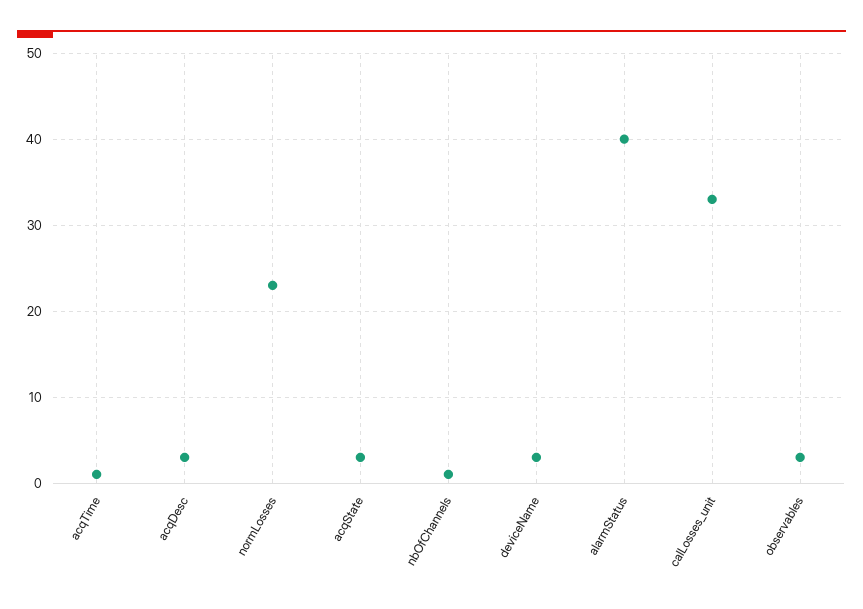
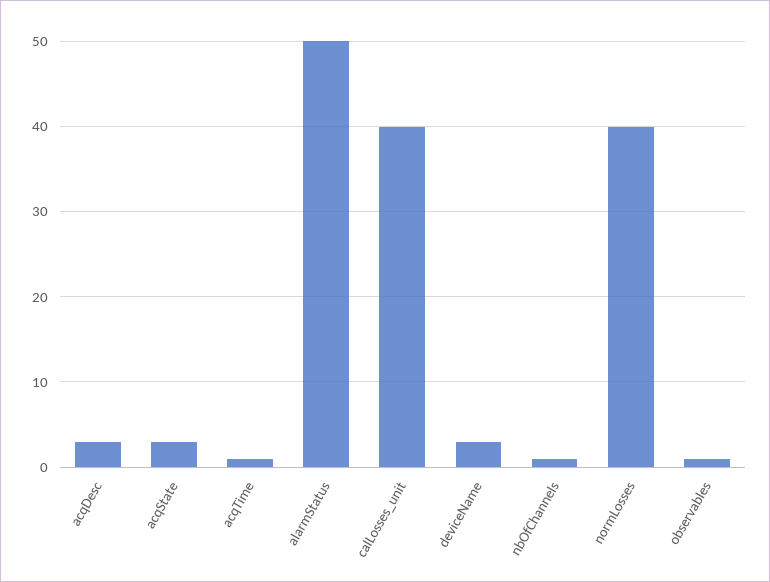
normLosses: 23 -> 40
alarmStatus: 40 -> 50
calLosses_unit: 33 -> 40
observables: 3 -> 1

